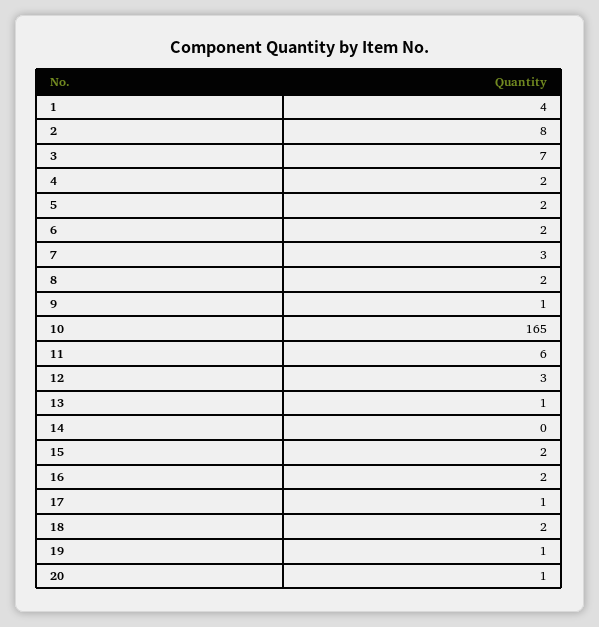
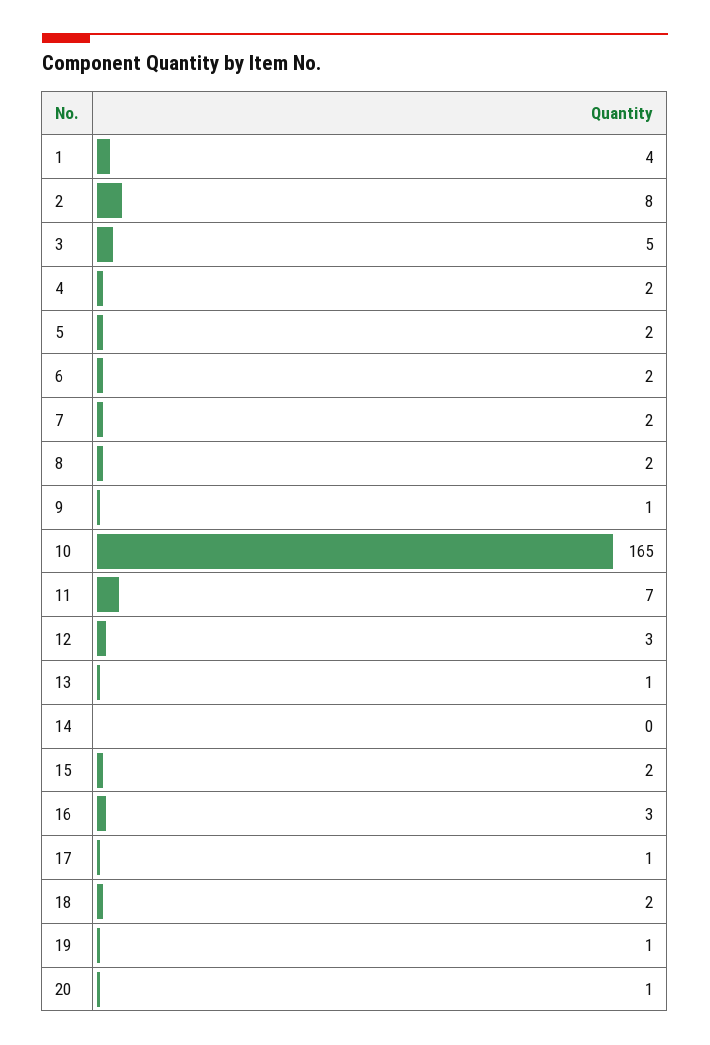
3: 7 -> 5
7: 3 -> 2
11: 6 -> 7
16: 2 -> 3

